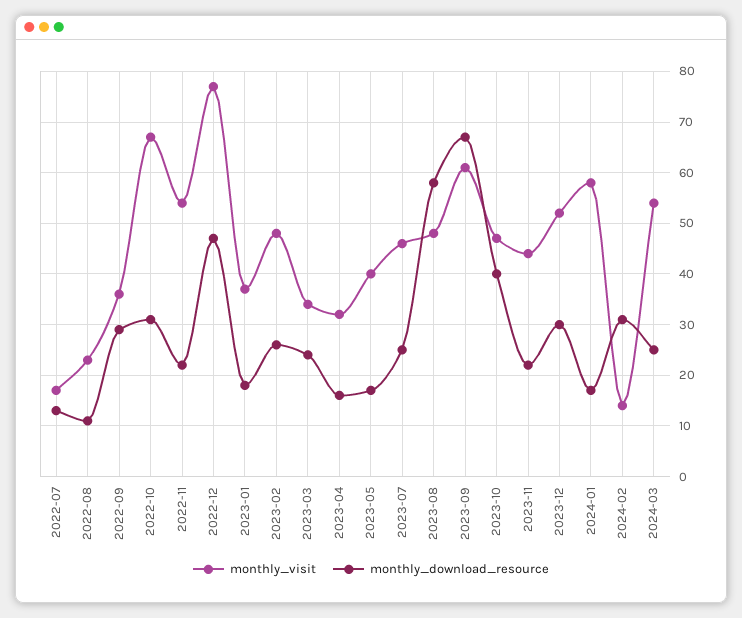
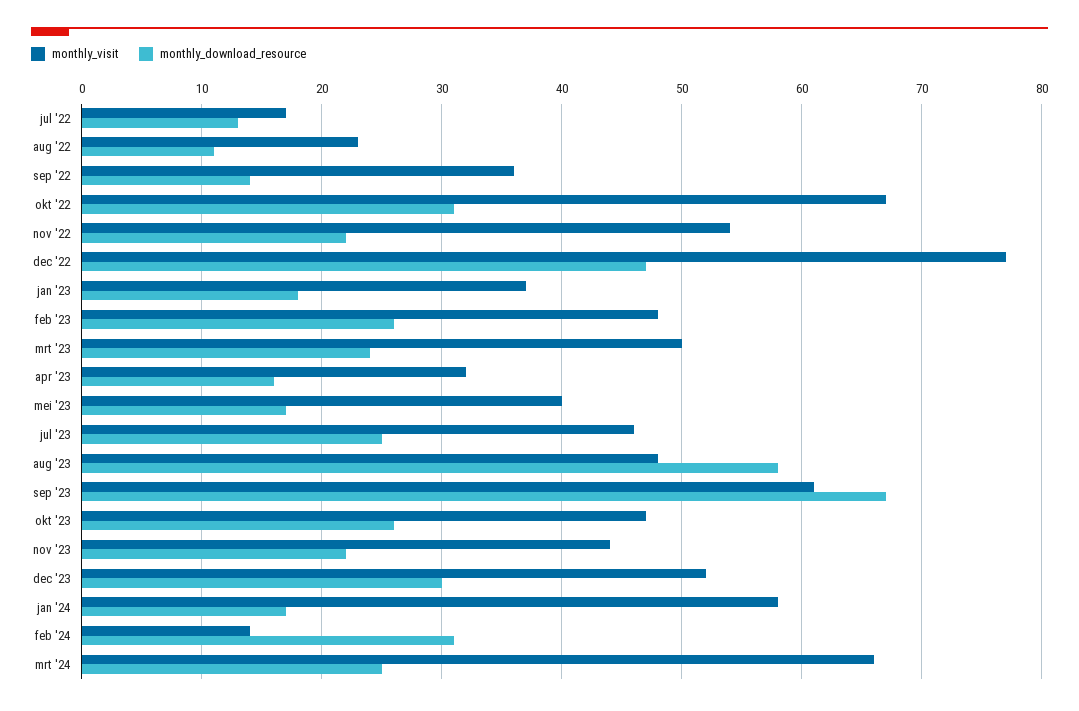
monthly_download_resource, 2022-09: 30 -> 14
monthly_visit, 2023-03: 35 -> 50
monthly_download_resource, 2023-10: 40 -> 26
monthly_visit, 2024-03: 55 -> 66

